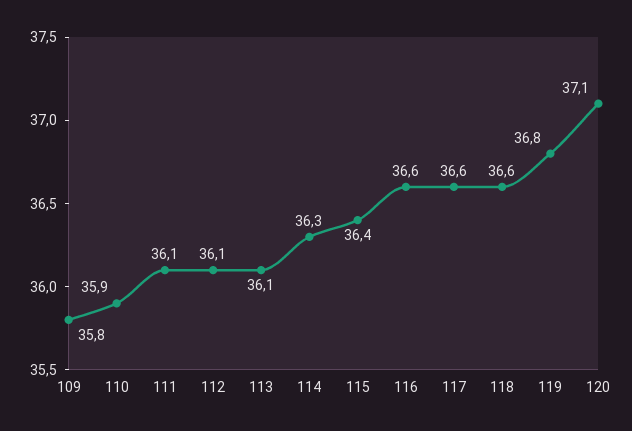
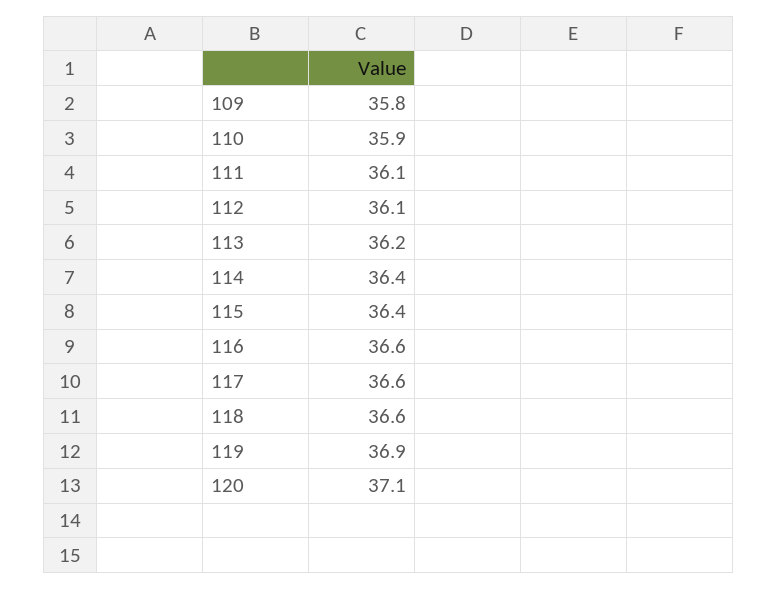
113: 36.1 -> 36.2
114: 36.3 -> 36.4
119: 36.8 -> 36.9

